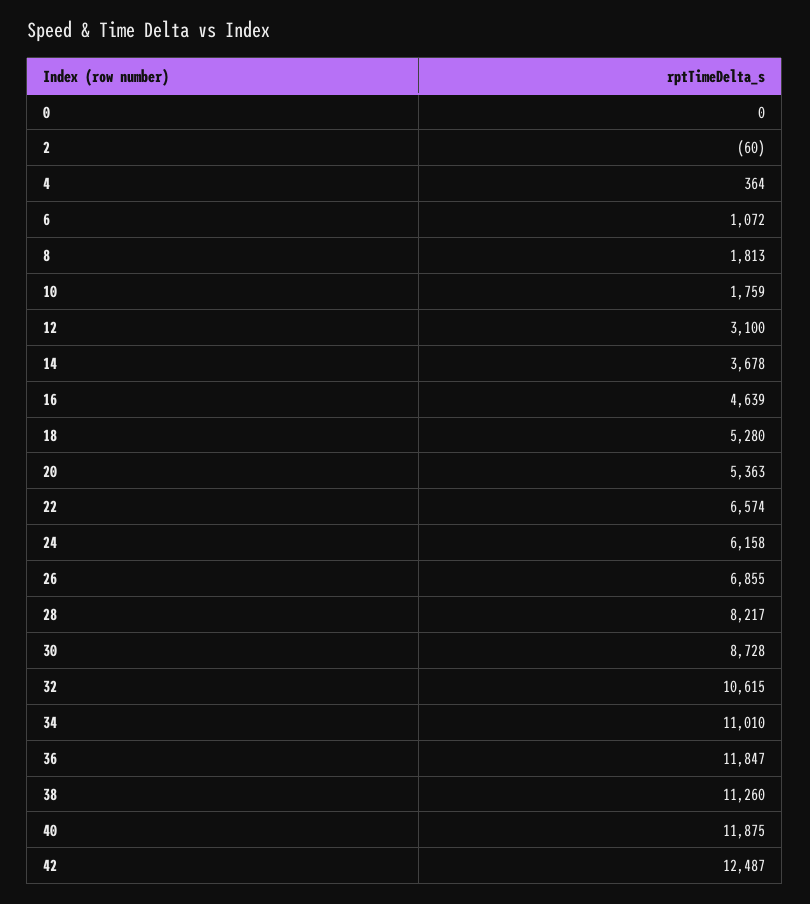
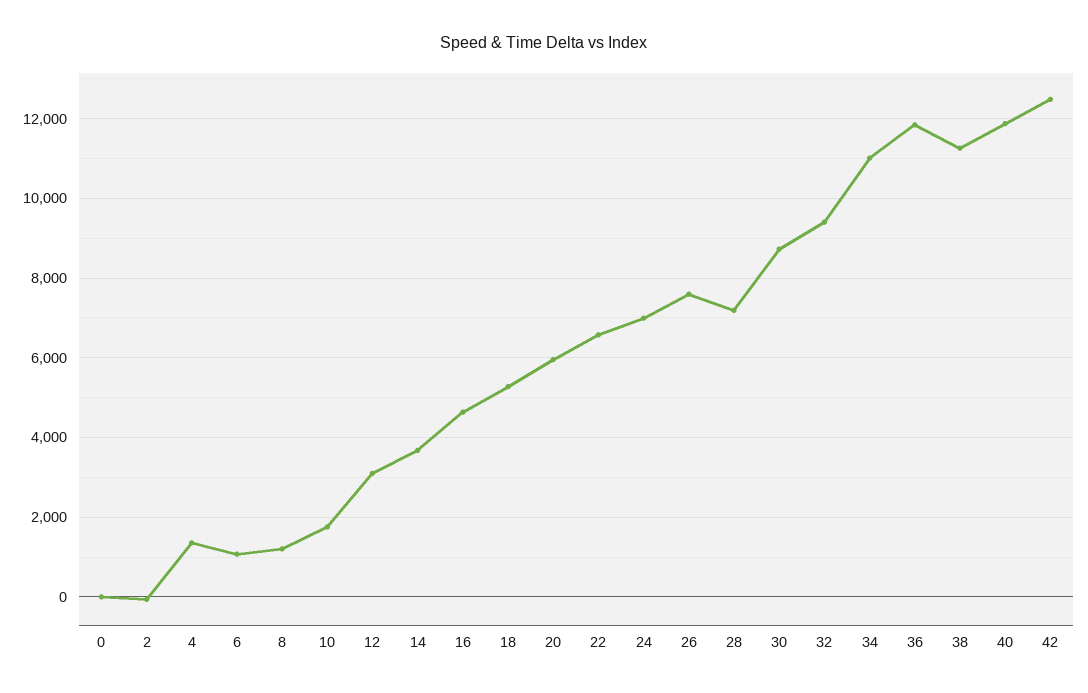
4: 364 -> 1400
8: 1813 -> 1200
20: 5363 -> 6000
24: 6158 -> 7000
26: 6855 -> 7600
28: 8217 -> 7200
32: 10615 -> 9400

